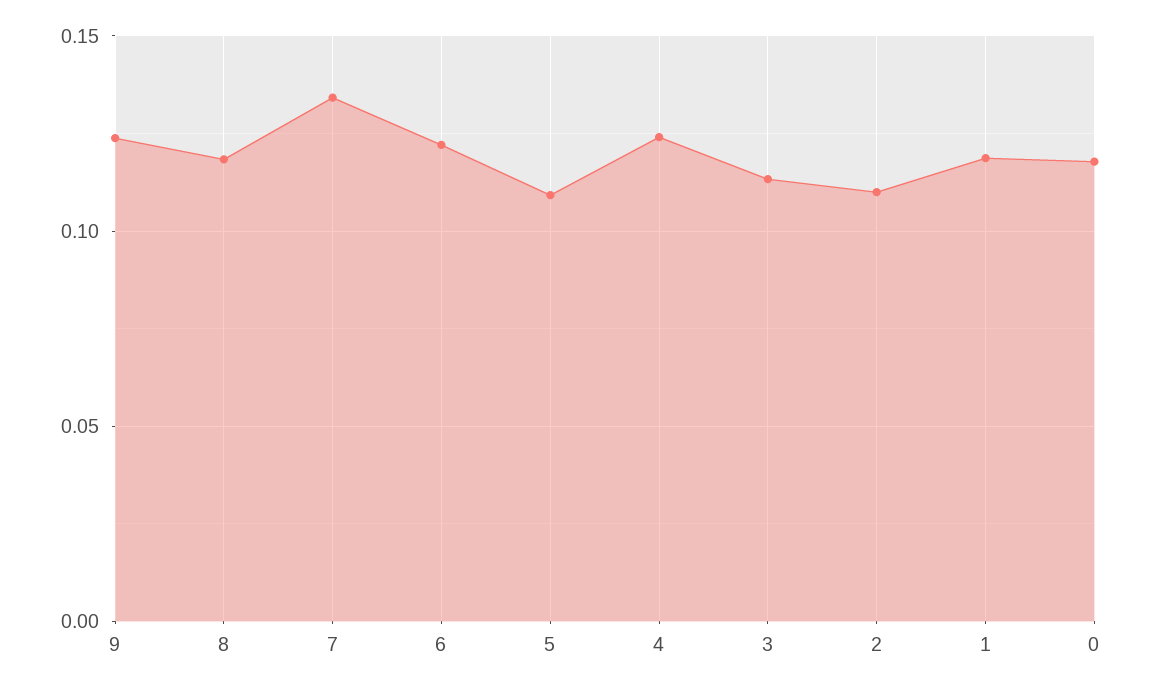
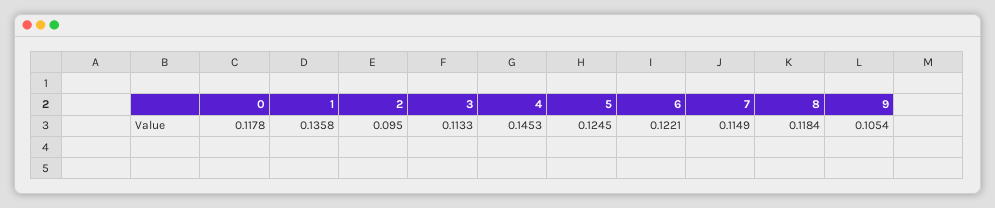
9: 0.125 -> 0.1054
7: 0.135 -> 0.1149
5: 0.11 -> 0.1245
4: 0.125 -> 0.1453
2: 0.11 -> 0.095
1: 0.12 -> 0.1358

